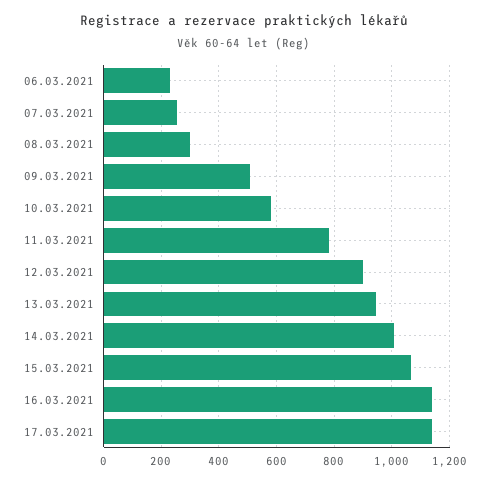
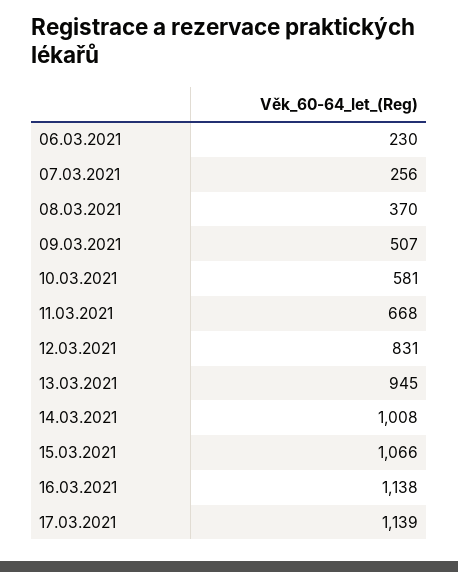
08.03.2021: 300 -> 370
11.03.2021: 775 -> 668
12.03.2021: 900 -> 831

